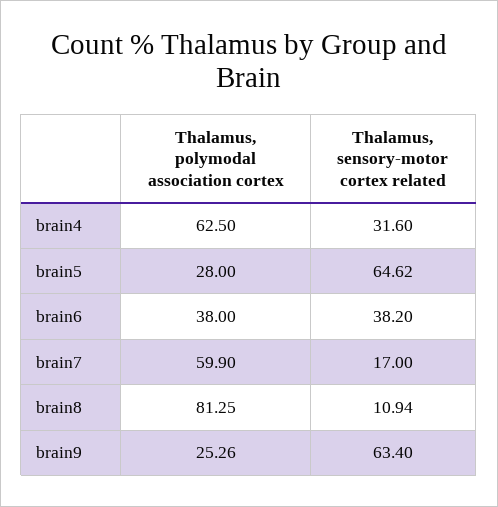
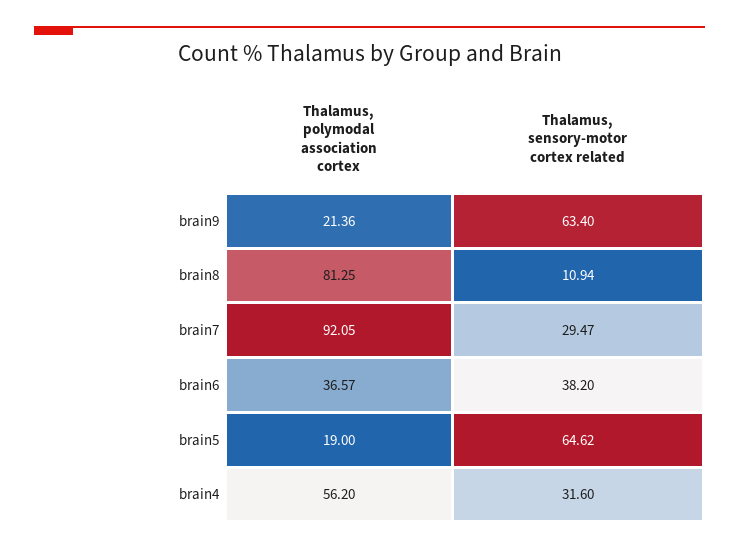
Thalamus, polymodal association cortex, brain4: 62.5 -> 56.2
Thalamus, polymodal association cortex, brain5: 28 -> 19
Thalamus, polymodal association cortex, brain6: 38 -> 36.57
Thalamus, polymodal association cortex, brain7: 59.9 -> 92.05
Thalamus, sensory-motor cortex related, brain7: 17 -> 29.47
Thalamus, polymodal association cortex, brain9: 25.26 -> 21.36

